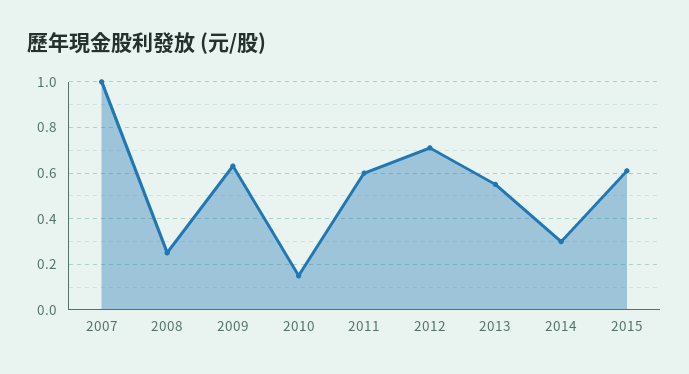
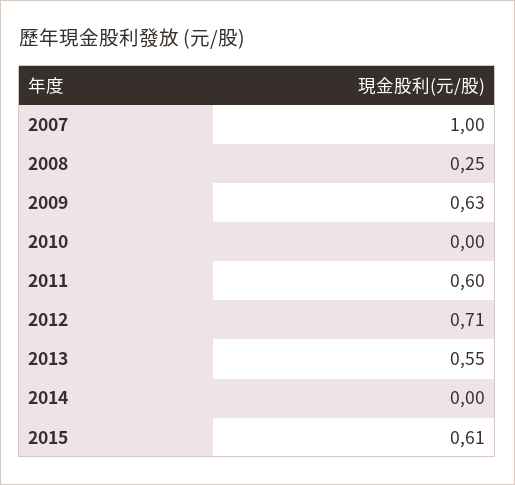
2010: 0.15 -> 0
2014: 0.3 -> 0

